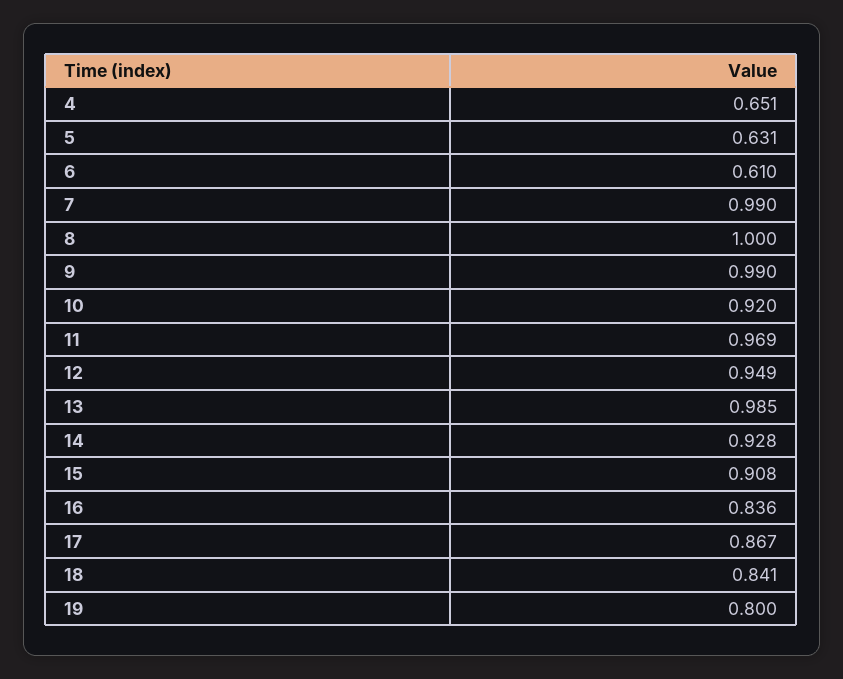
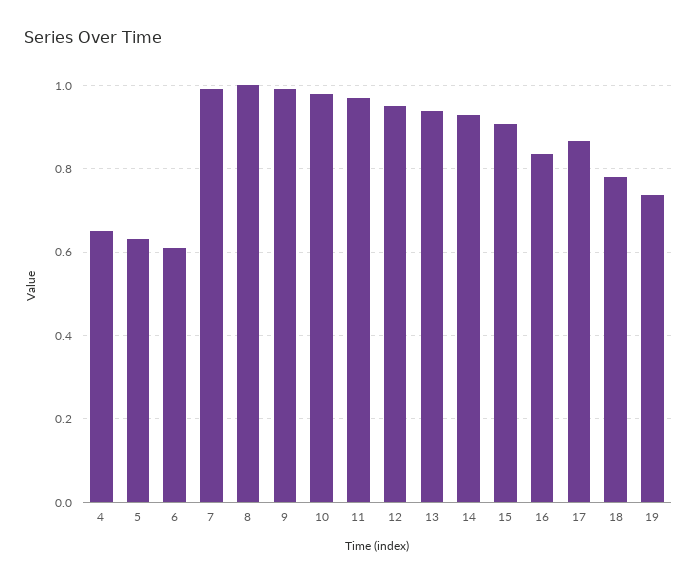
10: 0.92 -> 0.98
13: 0.985 -> 0.94
18: 0.841 -> 0.78
19: 0.8 -> 0.74

